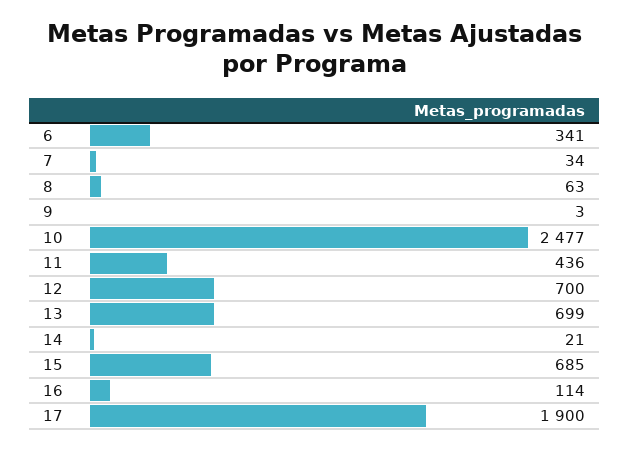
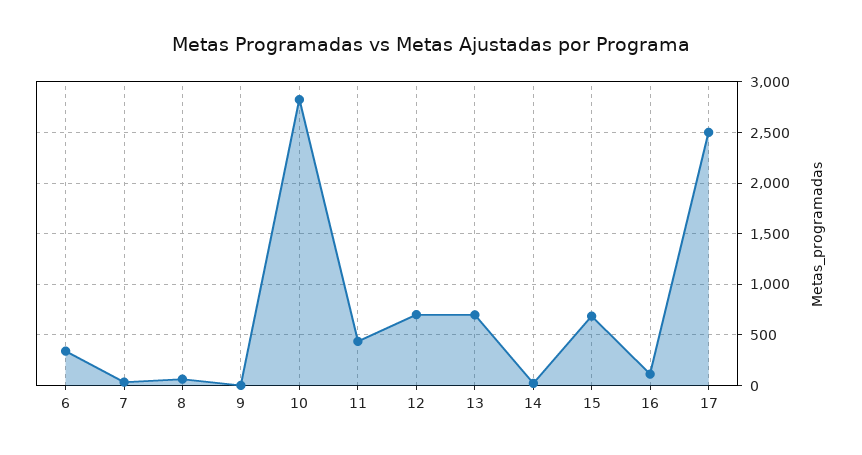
10: 2477 -> 2800
17: 1900 -> 2500

